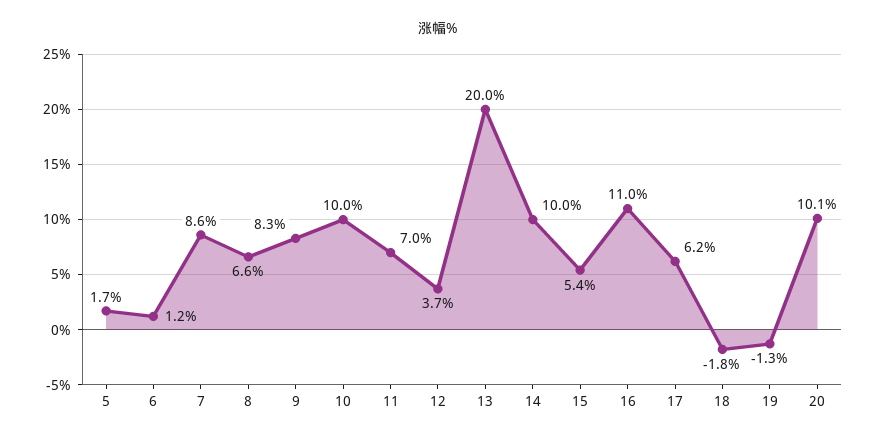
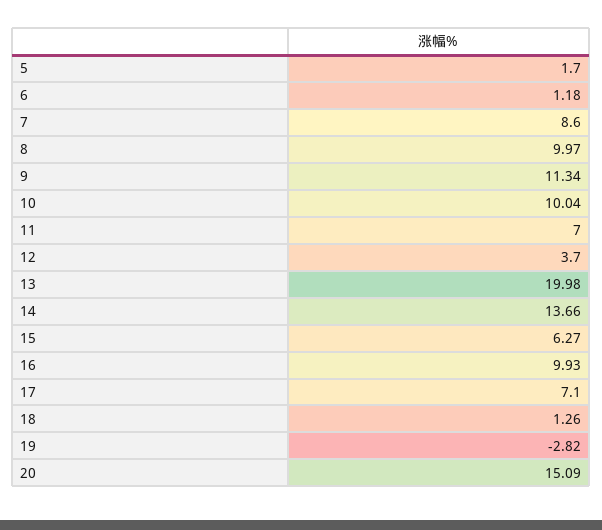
8: 6.6 -> 9.97
9: 8.3 -> 11.34
14: 10 -> 13.66
15: 5.4 -> 6.27
16: 11 -> 9.93
17: 6.2 -> 7.1
18: -1.8 -> 1.26
19: -1.3 -> -2.82
20: 10.1 -> 15.09

